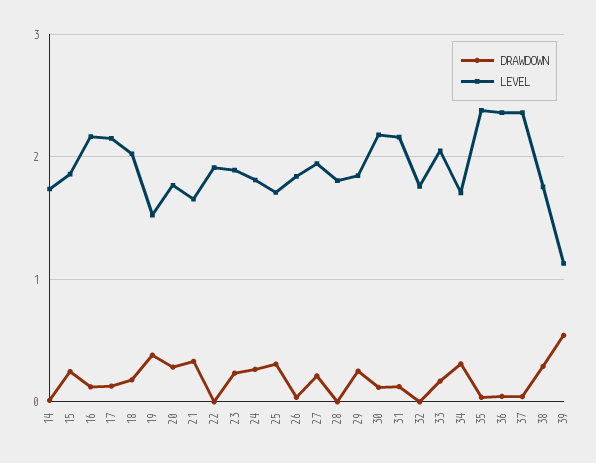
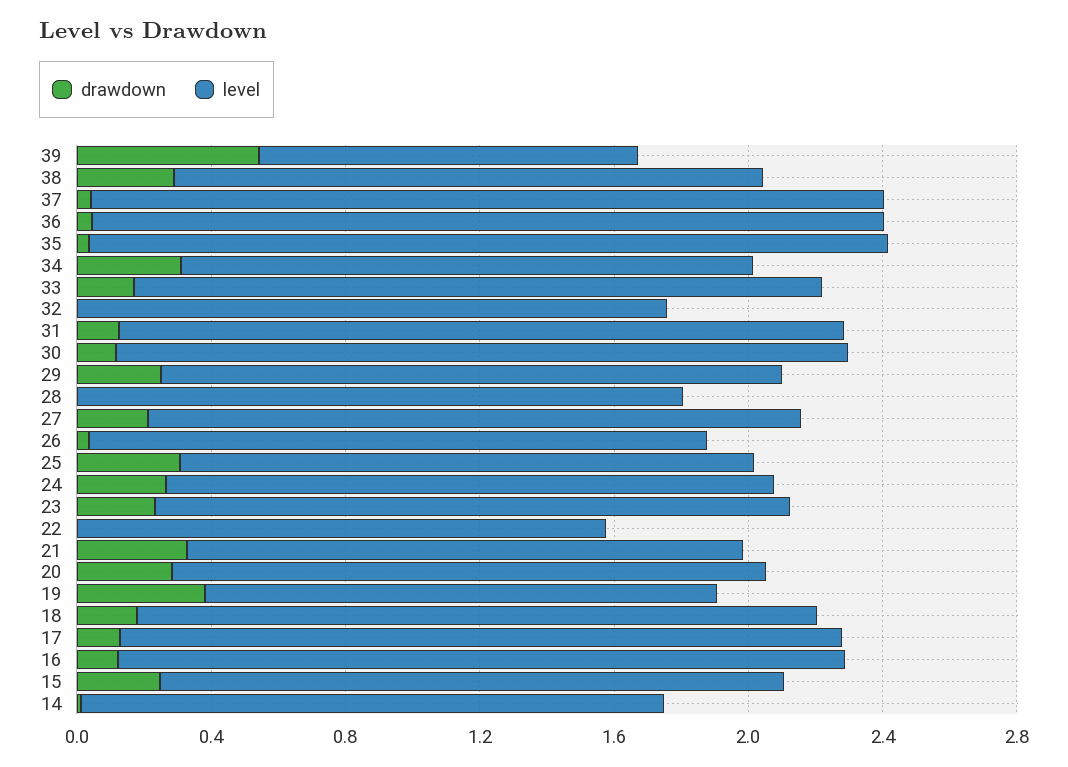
LEVEL, 22: 1.9 -> 1.6

